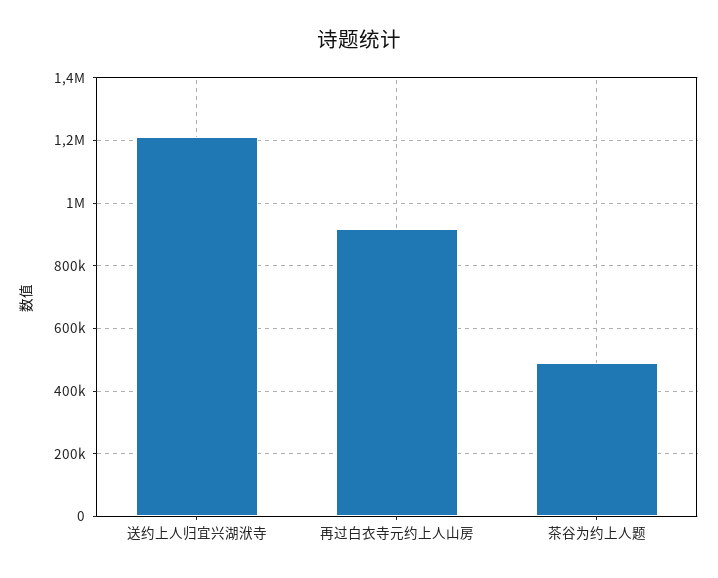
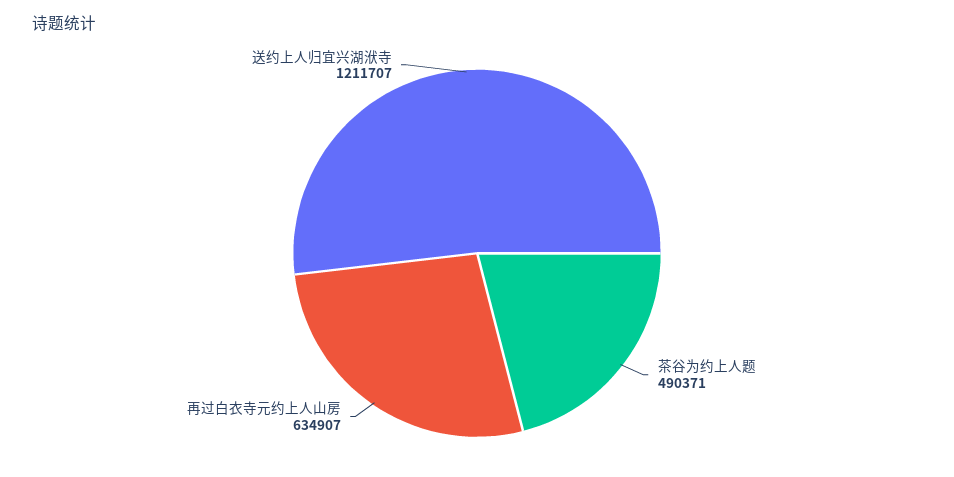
再过白衣寺元约上人山房: 920000 -> 634907

